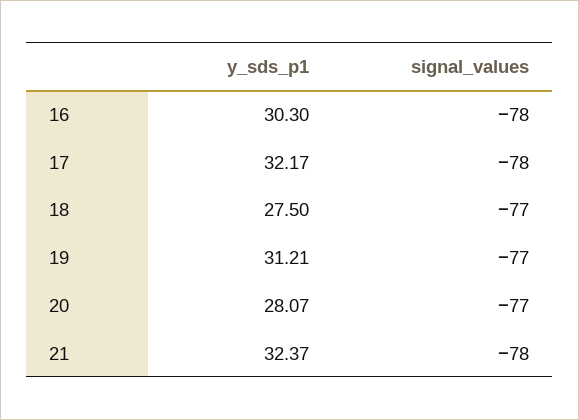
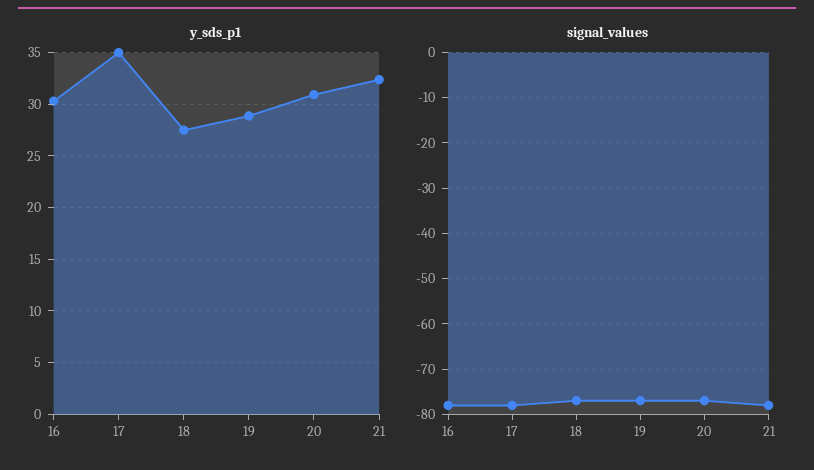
y_sds_p1, 17: 32.17 -> 35
y_sds_p1, 19: 31.21 -> 29
y_sds_p1, 20: 28.07 -> 31

